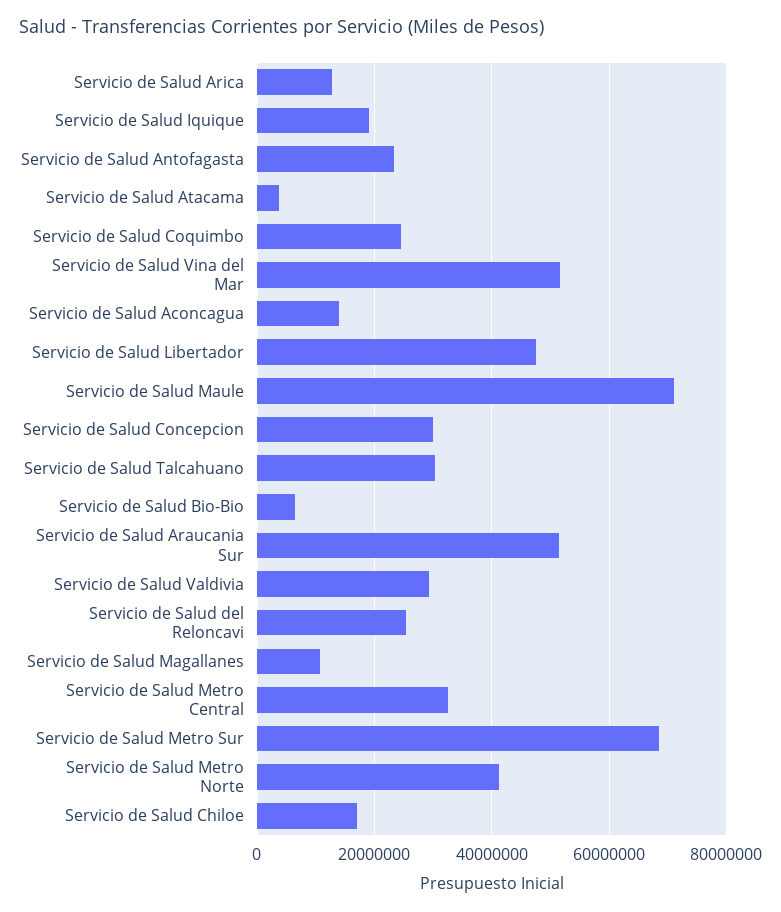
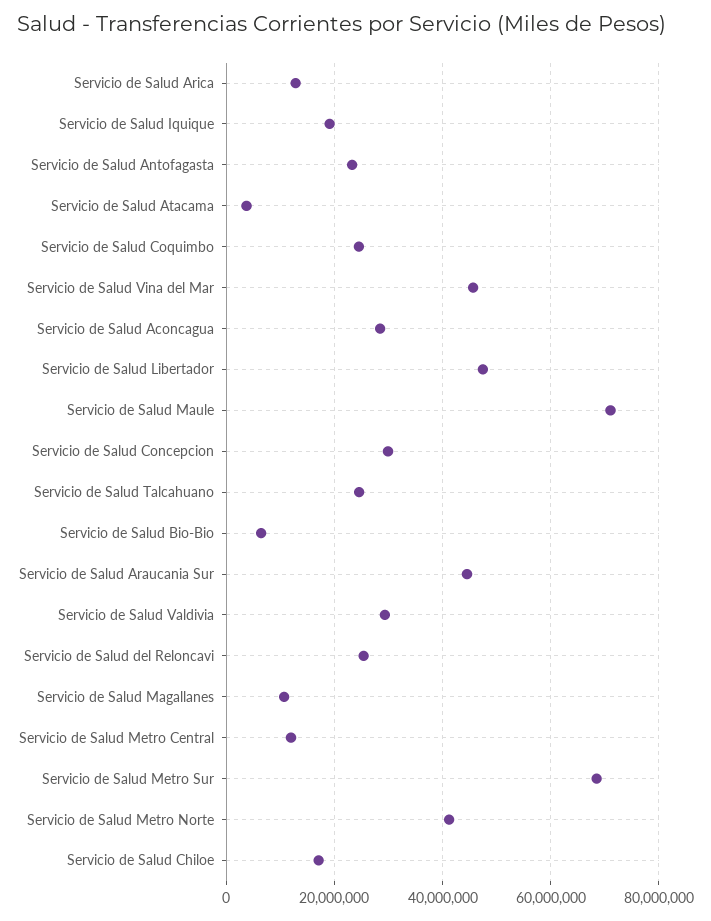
Servicio de Salud Vina del Mar: 52000000 -> 46000000
Servicio de Salud Aconcagua: 14000000 -> 28000000
Servicio de Salud Talcahuano: 30000000 -> 24000000
Servicio de Salud Araucania Sur: 52000000 -> 44000000
Servicio de Salud Metro Central: 32000000 -> 12000000

